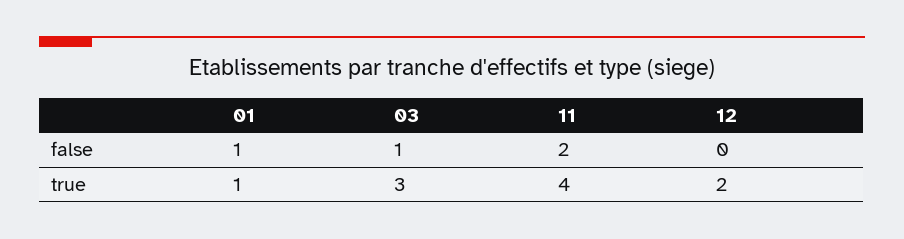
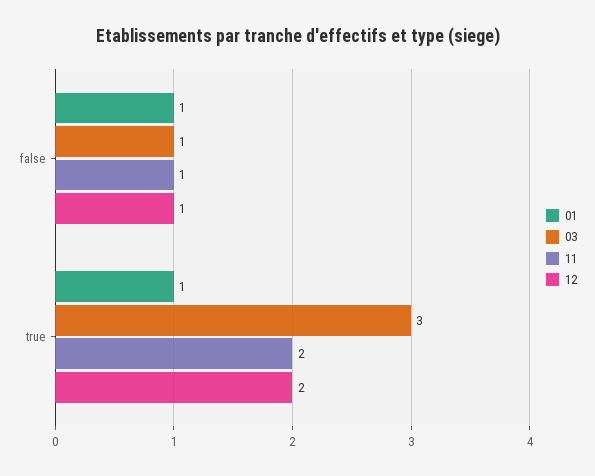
11, false: 2 -> 1
12, false: 0 -> 1
11, true: 4 -> 2

